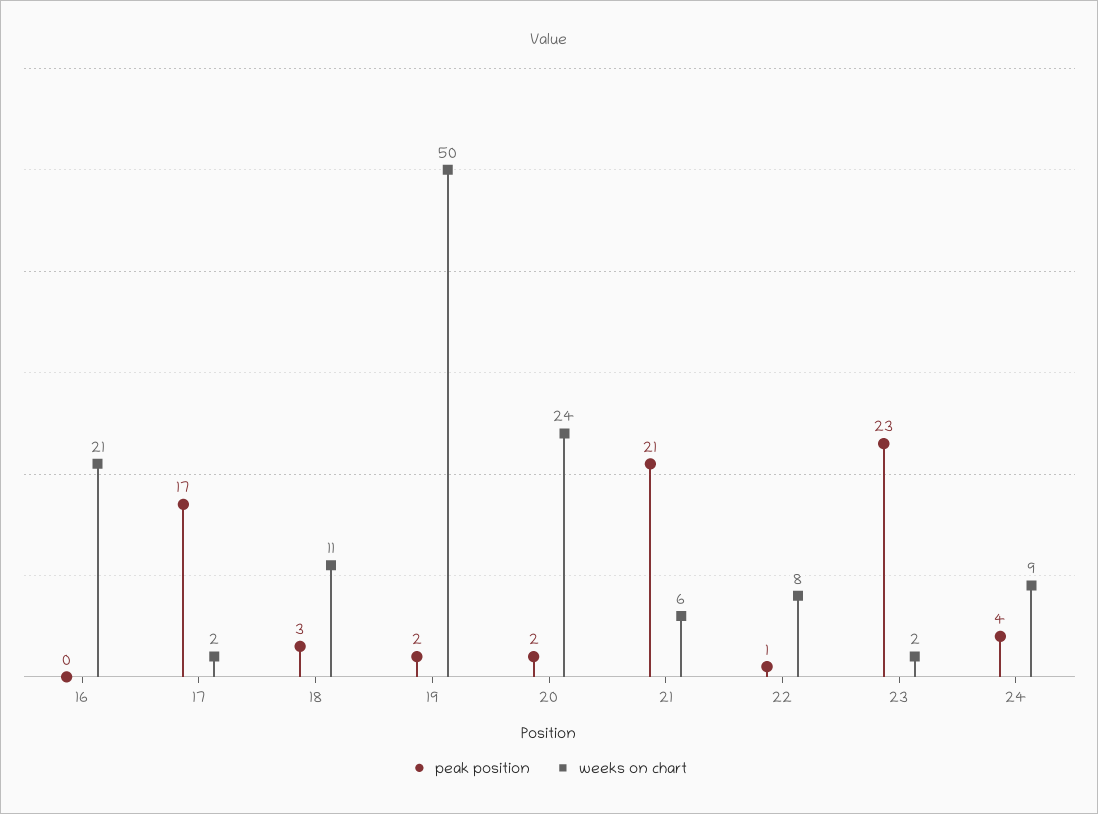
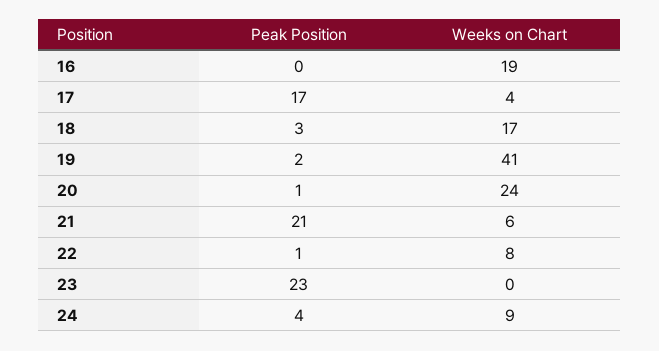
weeks on chart, 16: 21 -> 19
weeks on chart, 17: 2 -> 4
weeks on chart, 18: 11 -> 17
weeks on chart, 19: 50 -> 41
peak position, 20: 2 -> 1
weeks on chart, 23: 2 -> 0

